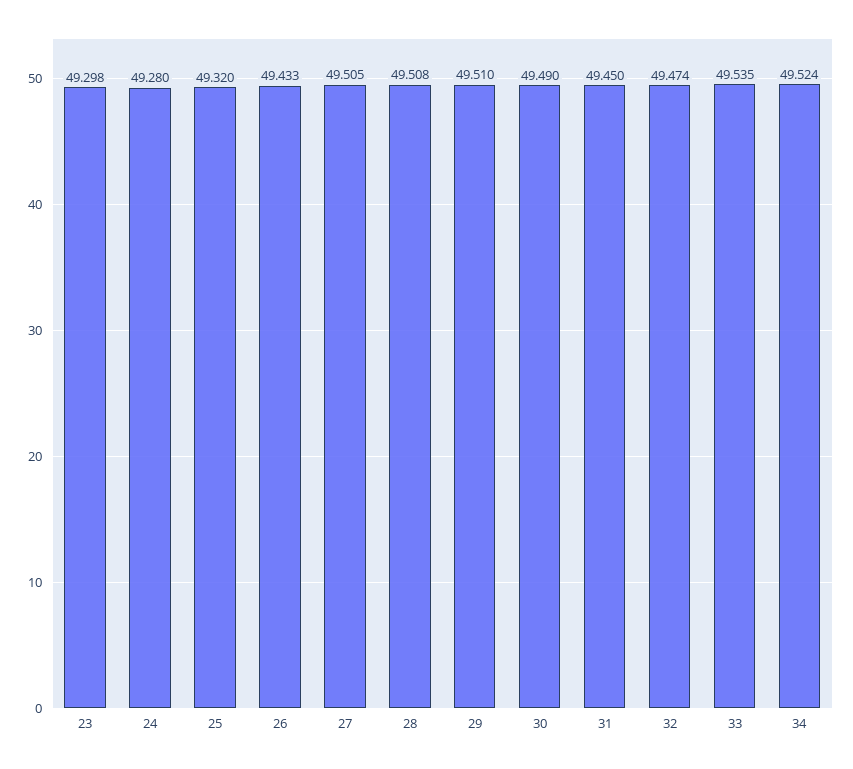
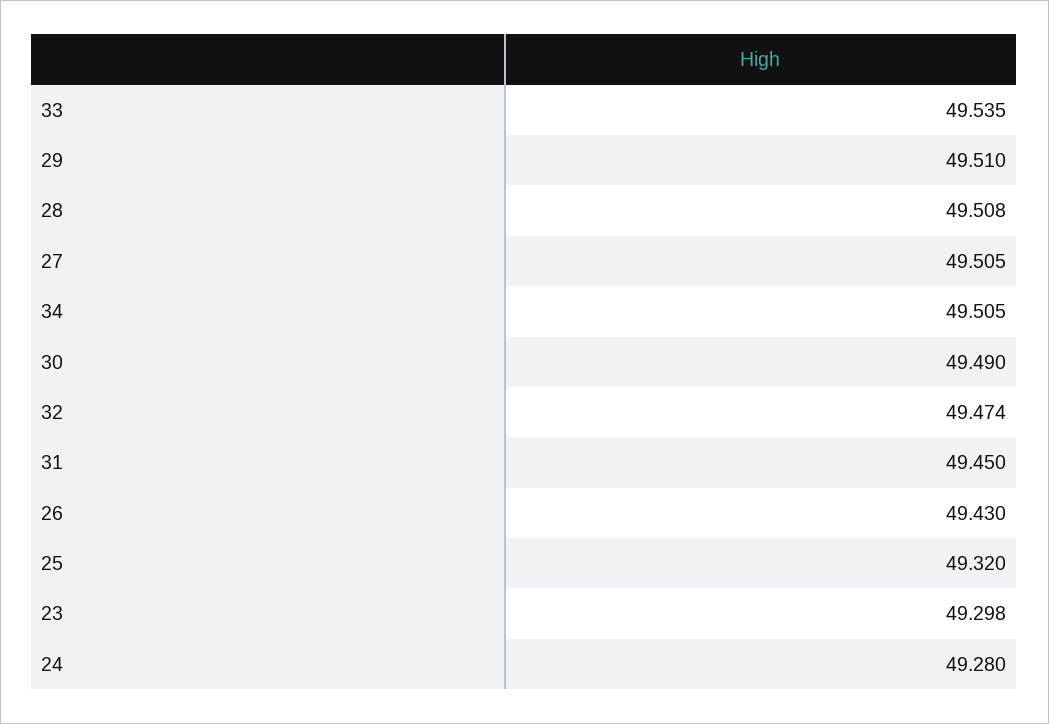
26: 49.433 -> 49.43
34: 49.524 -> 49.505

